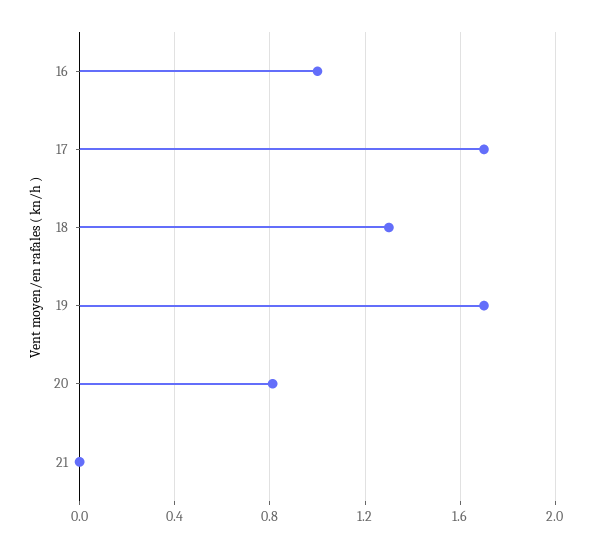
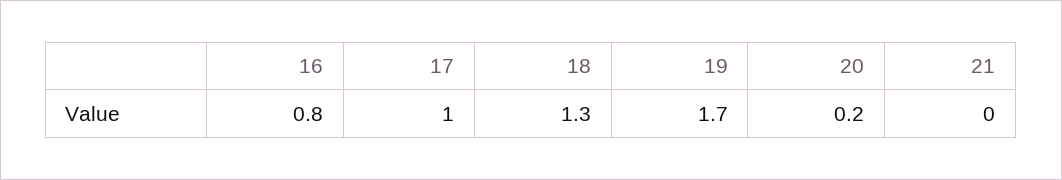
16: 1 -> 0.8
17: 1.7 -> 1
20: 0.8 -> 0.2

